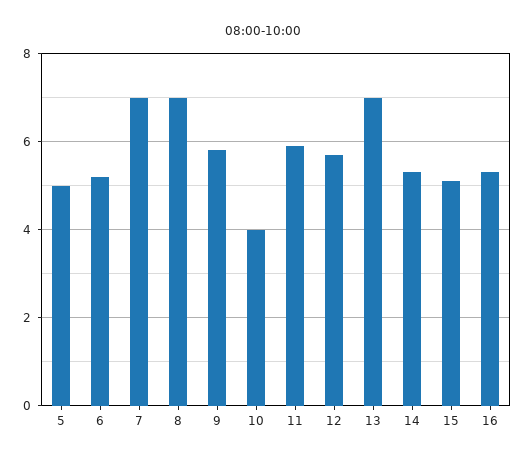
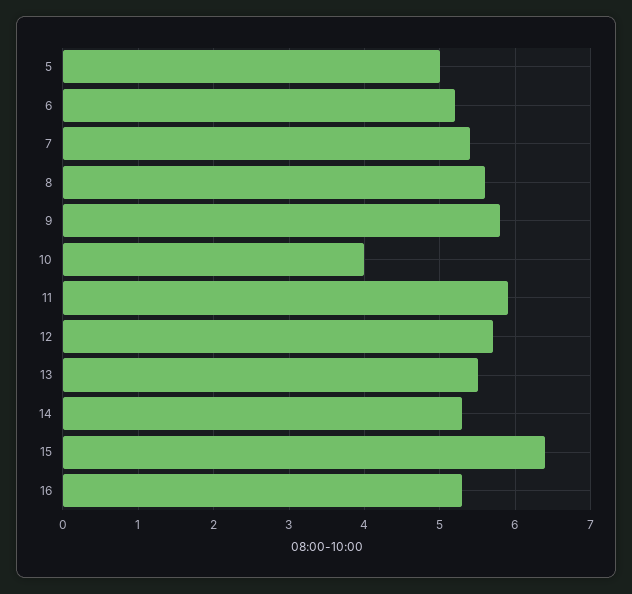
7: 7 -> 5.4
8: 7 -> 5.6
13: 7 -> 5.5
15: 5 -> 6.4

